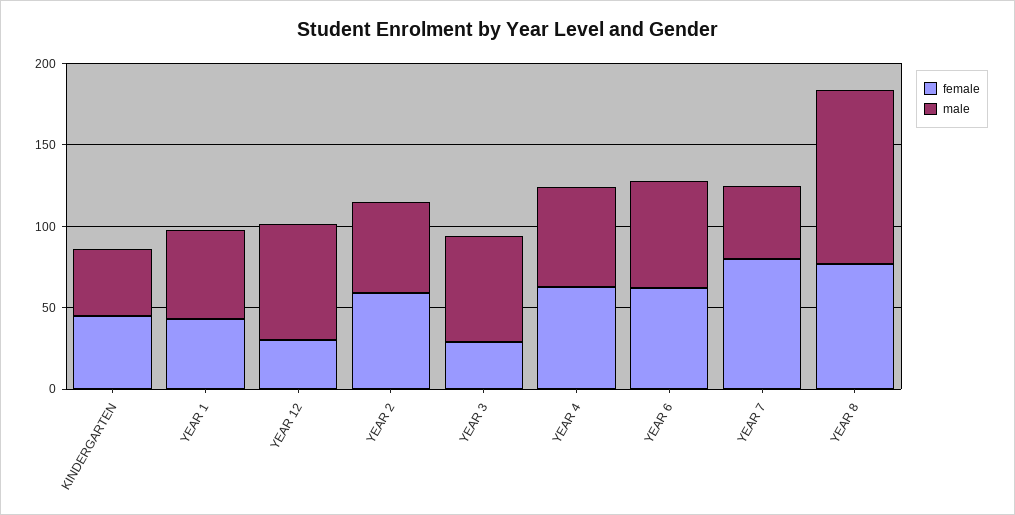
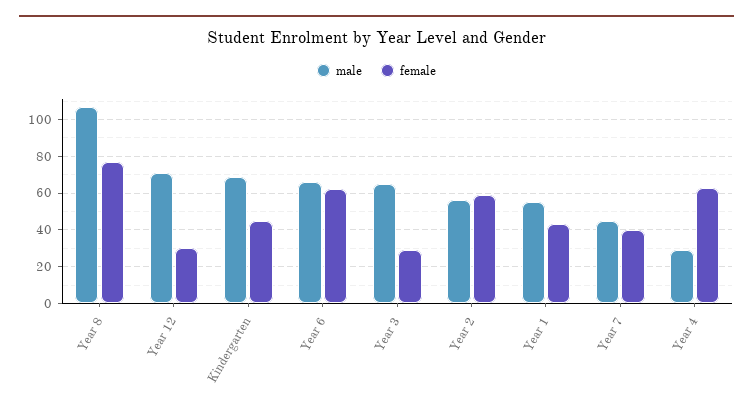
male, KINDERGARTEN: 40 -> 70
male, YEAR 4: 60 -> 30
female, YEAR 7: 80 -> 40

